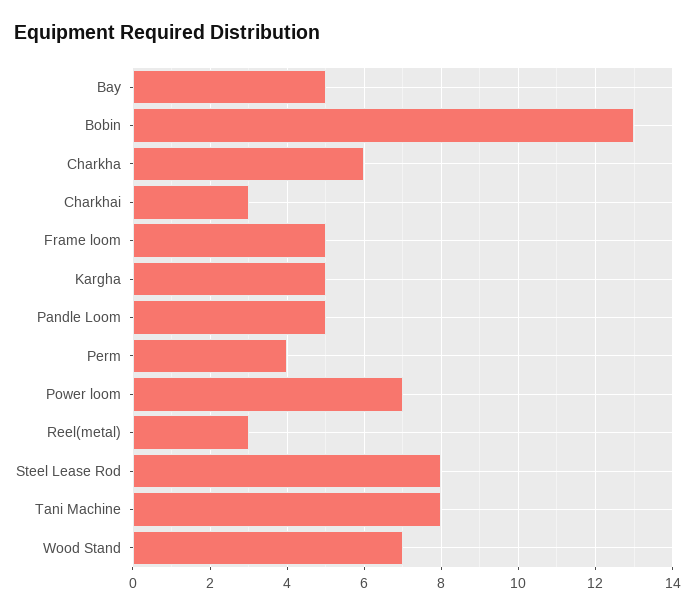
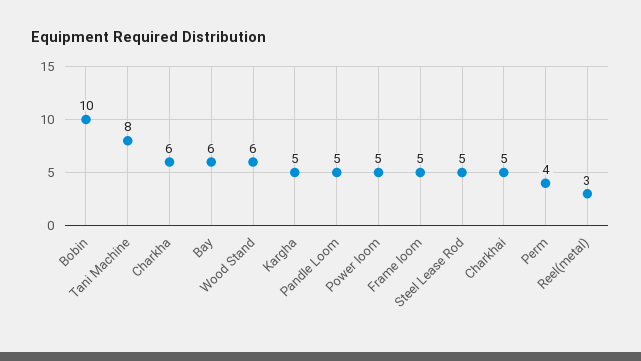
Bay: 5 -> 6
Bobin: 13 -> 10
Charkhai: 3 -> 5
Power loom: 7 -> 5
Steel Lease Rod: 8 -> 5
Wood Stand: 7 -> 6

